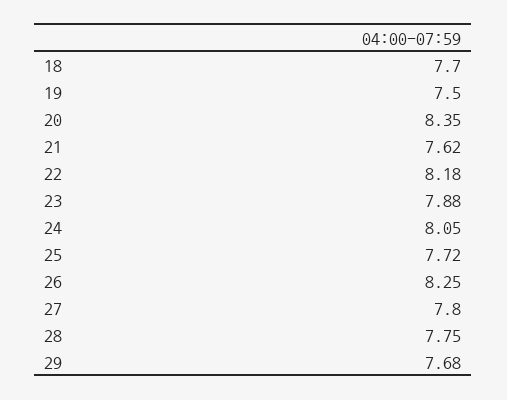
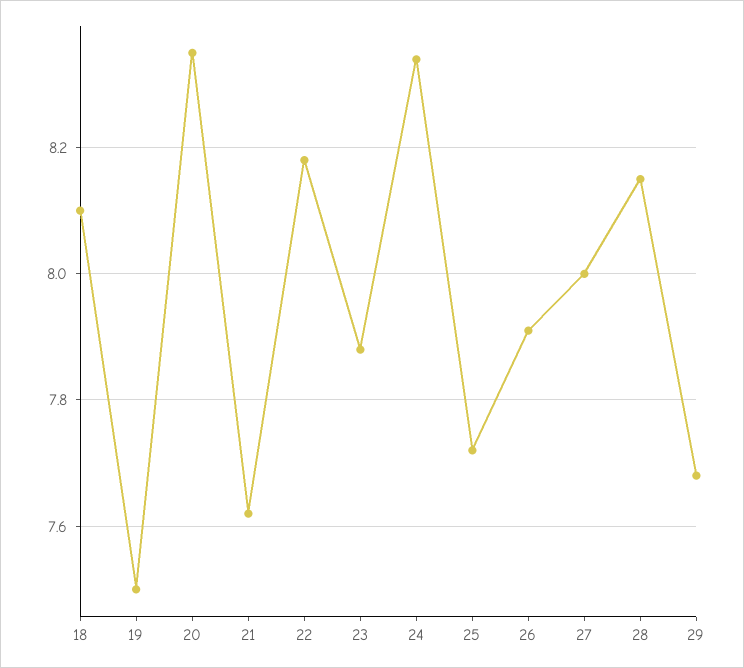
18: 7.7 -> 8.1
24: 8.05 -> 8.35
26: 8.25 -> 7.9
27: 7.8 -> 8
28: 7.75 -> 8.15

